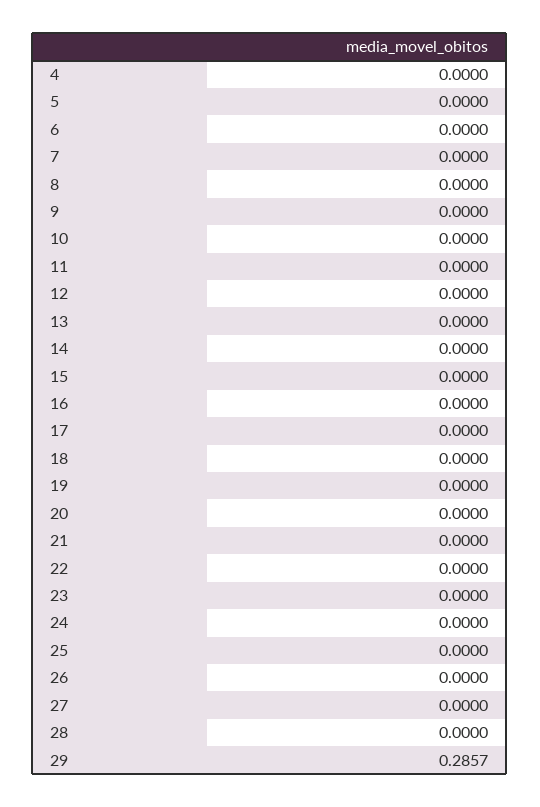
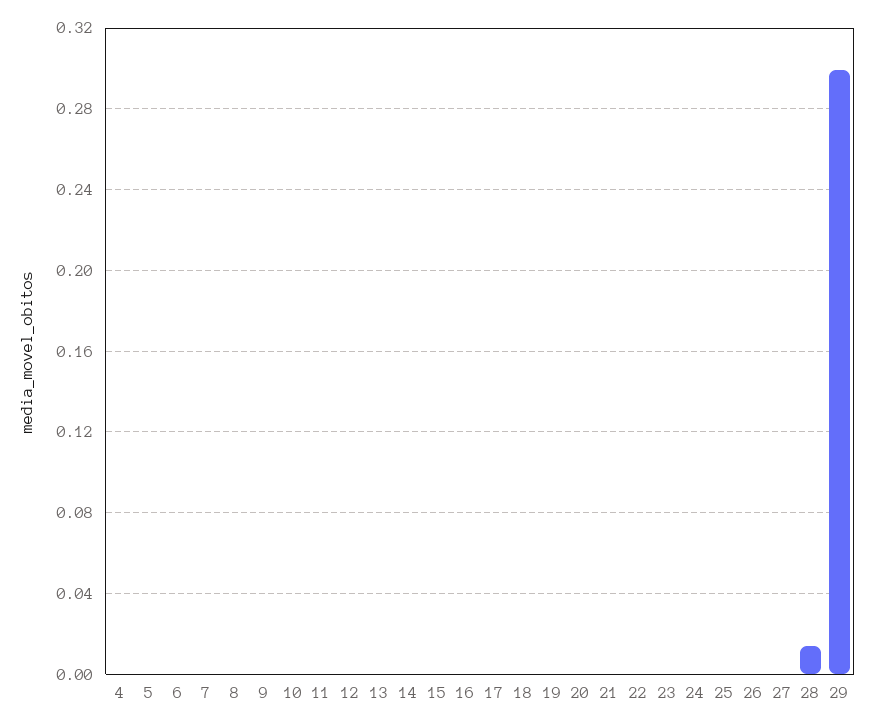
28: 0 -> 0.015
29: 0.2857 -> 0.3

